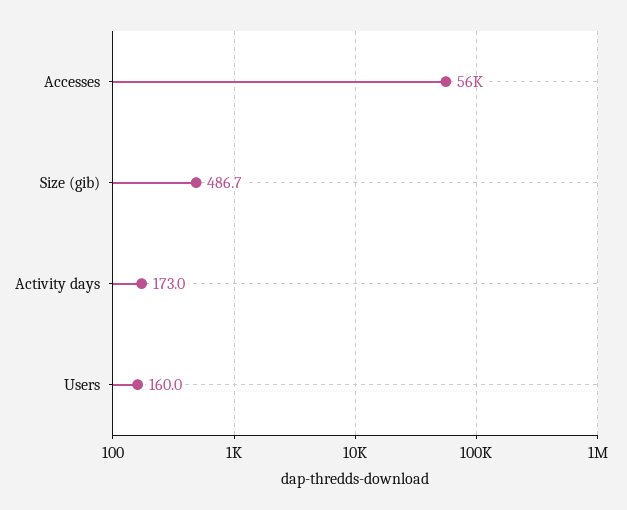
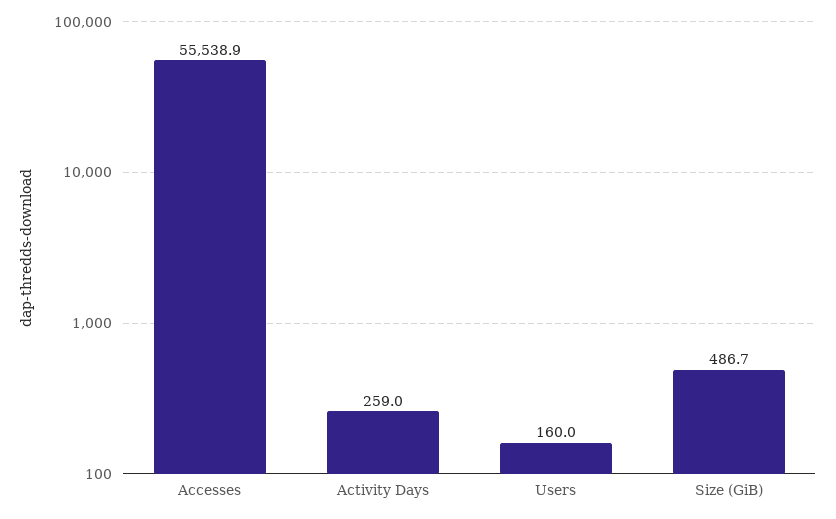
Activity days: 173 -> 259

